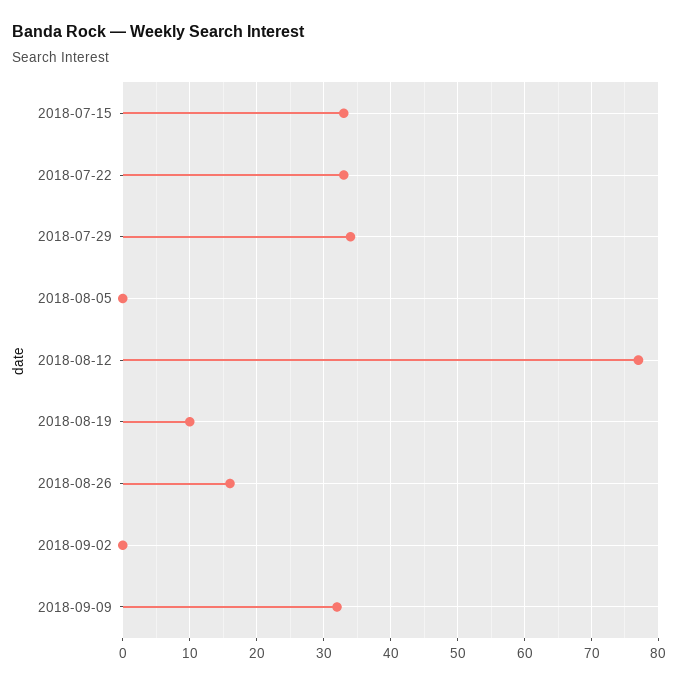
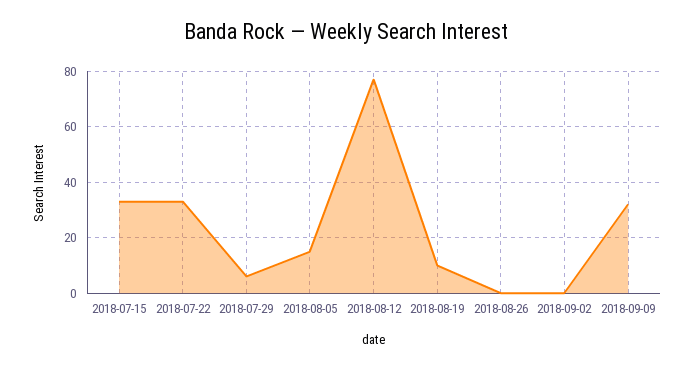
2018-07-29: 34 -> 5
2018-08-05: 0 -> 15
2018-08-26: 16 -> 0

